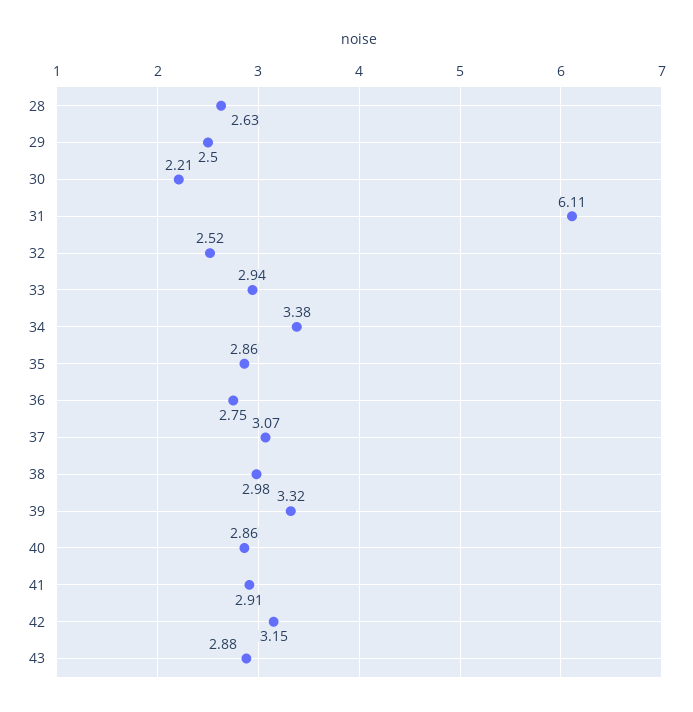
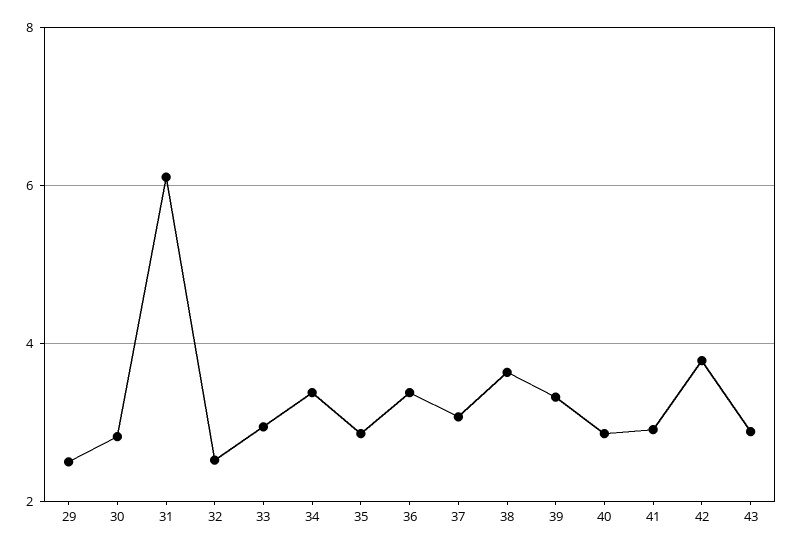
28: 2.63 -> none
30: 2.21 -> 2.8
36: 2.75 -> 3.4
38: 2.98 -> 3.6
42: 3.15 -> 3.8

